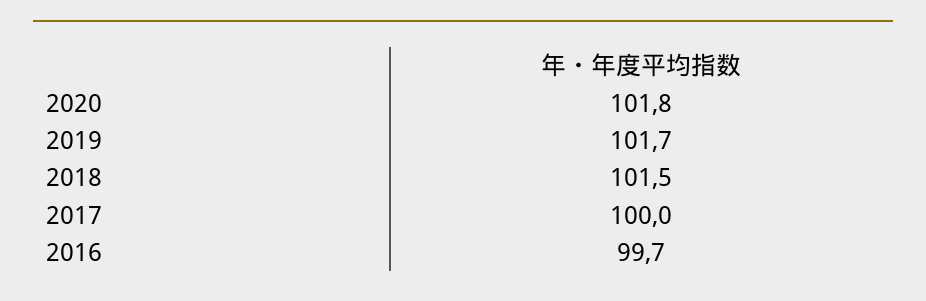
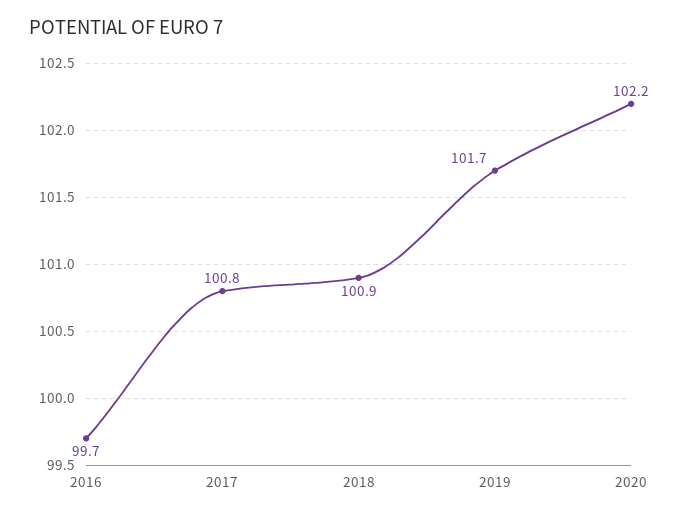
2020: 101.8 -> 102.2
2018: 101.5 -> 100.9
2017: 100 -> 100.8

